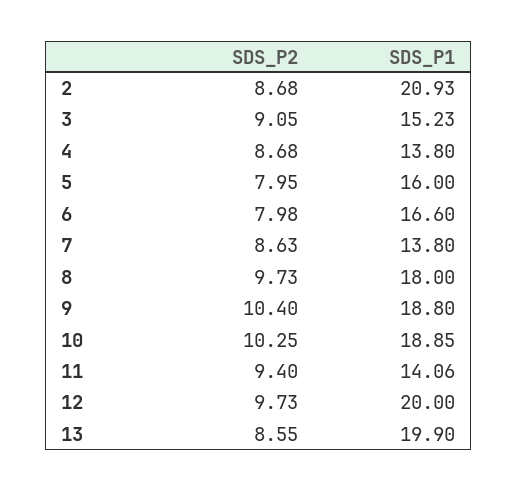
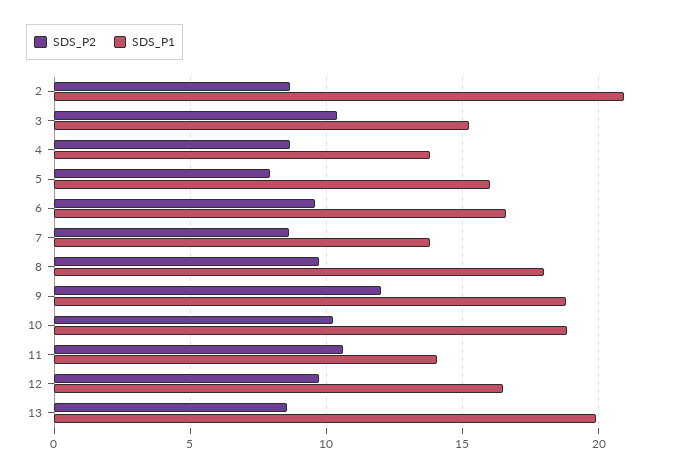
SDS_P2, 3: 9.05 -> 10.5
SDS_P2, 6: 7.98 -> 9.5
SDS_P2, 9: 10.4 -> 12
SDS_P2, 11: 9.4 -> 10.5
SDS_P1, 12: 20 -> 16.5

